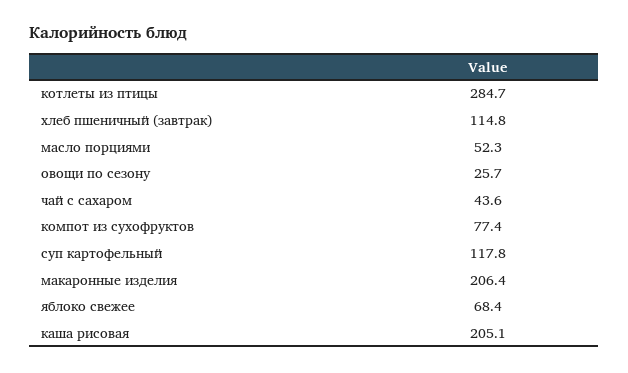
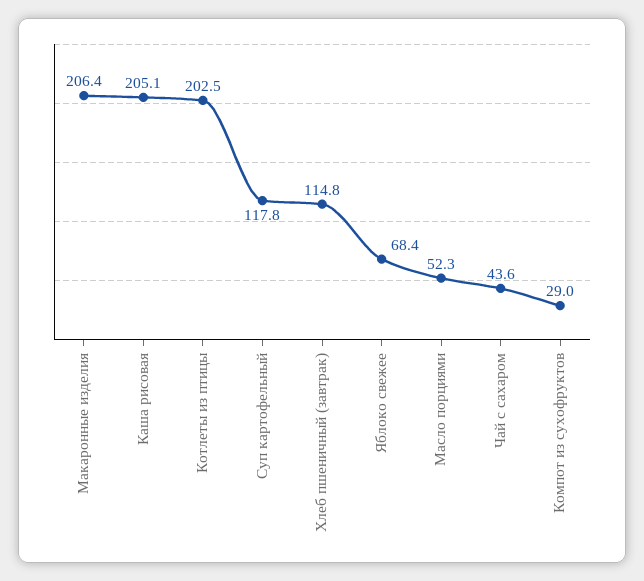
котлеты из птицы: 284.7 -> 202.5
овощи по сезону: 25.7 -> none
компот из сухофруктов: 77.4 -> 29

